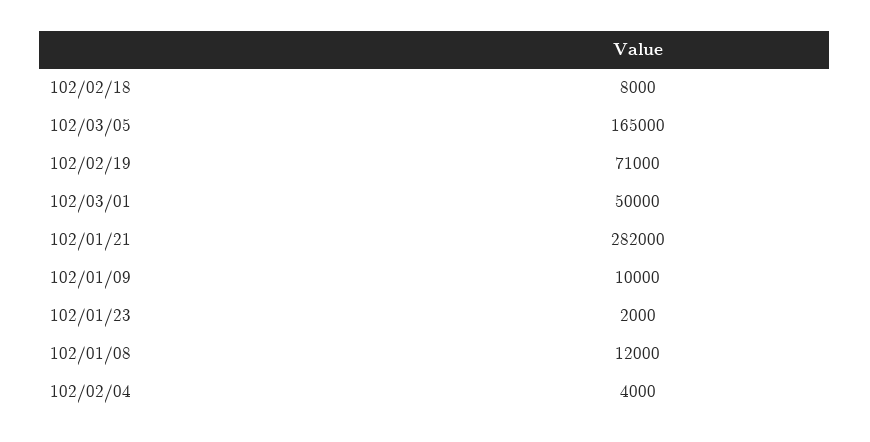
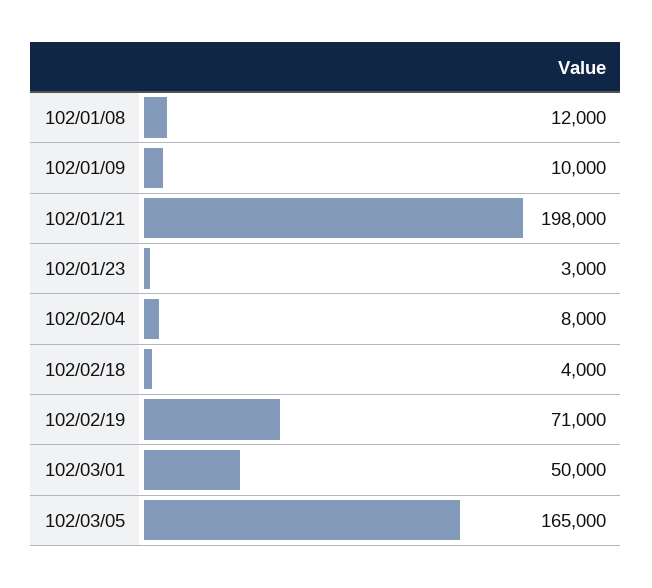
102/02/18: 8000 -> 4000
102/01/21: 282000 -> 198000
102/01/23: 2000 -> 3000
102/02/04: 4000 -> 8000

